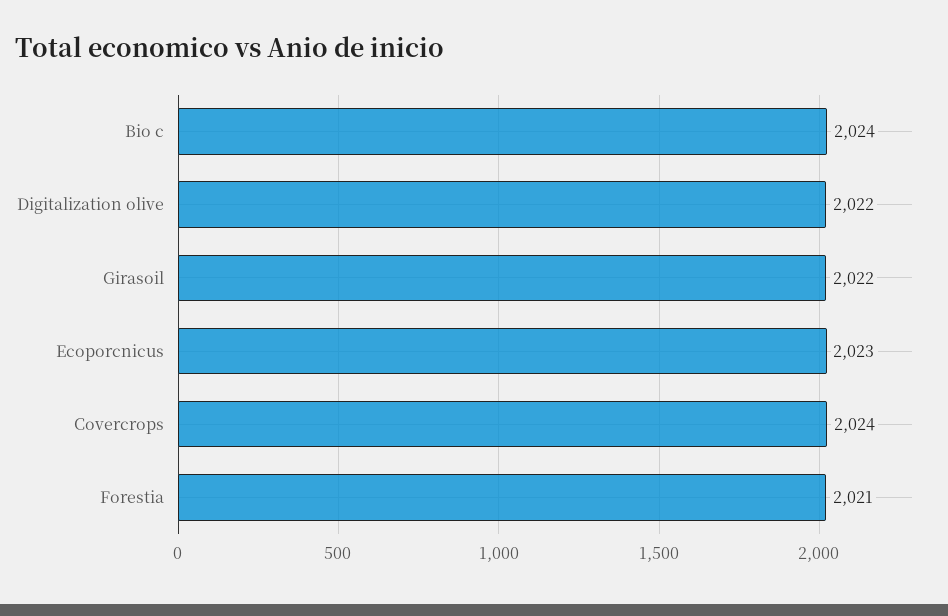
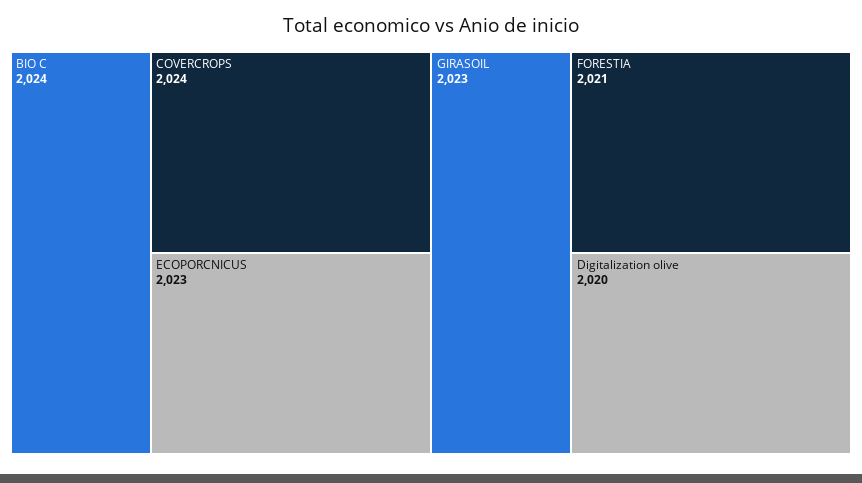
Digitalization olive: 2022 -> 2020
Girasoil: 2022 -> 2023

